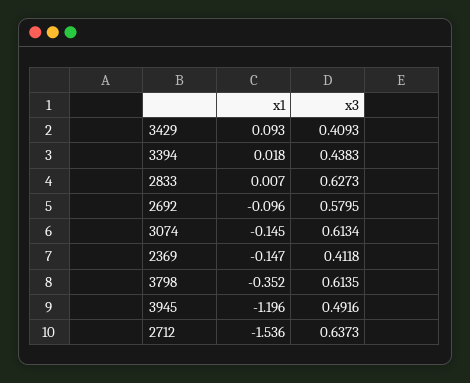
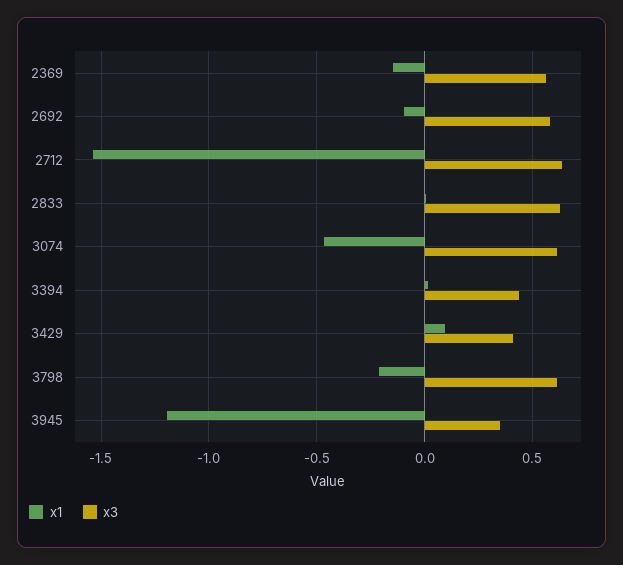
x1, 3074: -0.145 -> -0.45
x3, 2369: 0.4118 -> 0.55
x1, 3798: -0.352 -> -0.2
x3, 3945: 0.4916 -> 0.35

